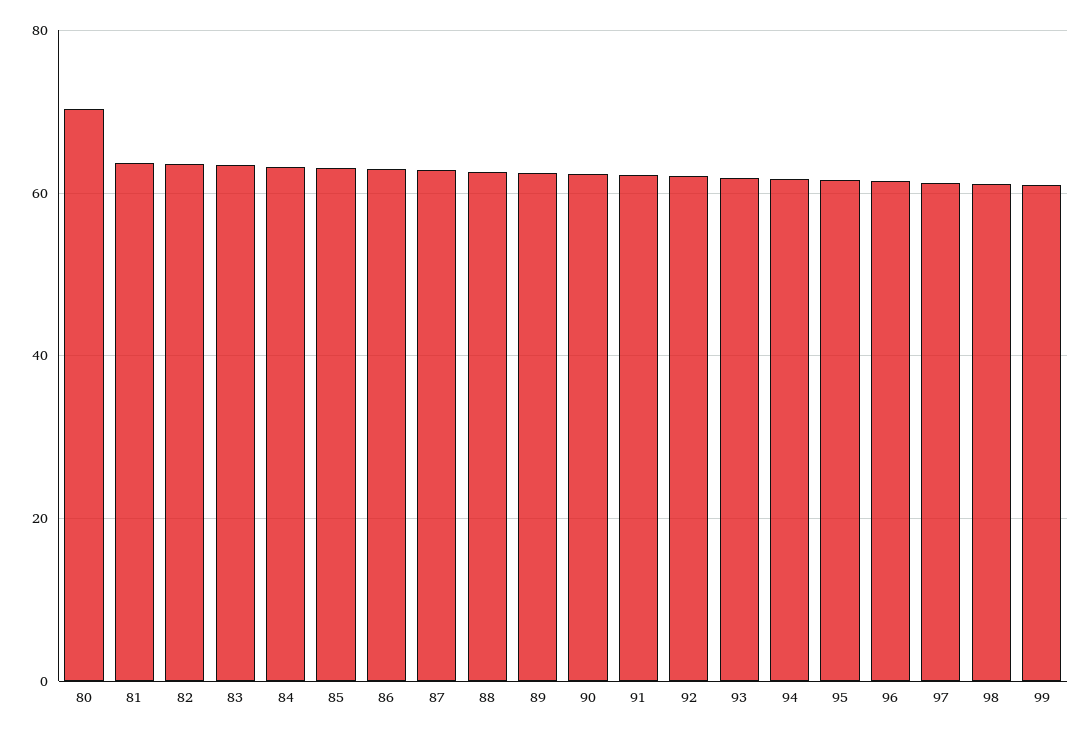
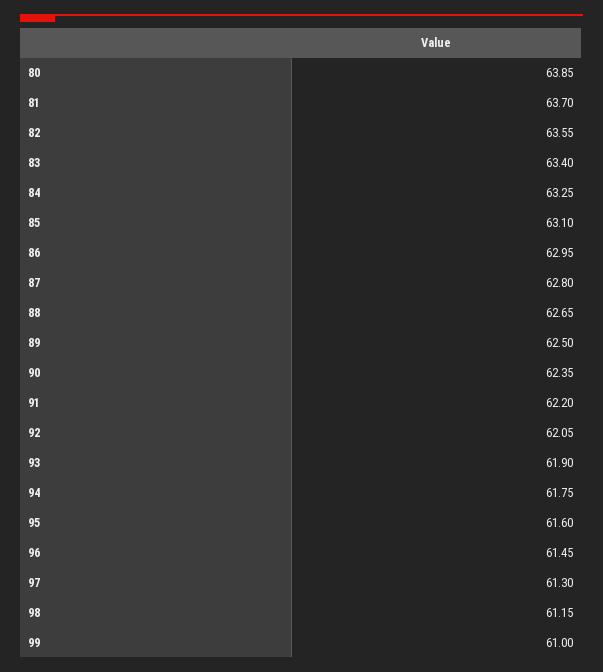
80: 70 -> 63.85

